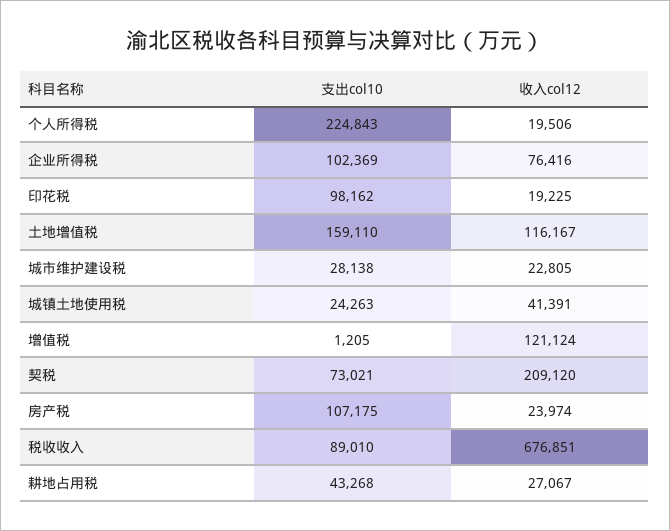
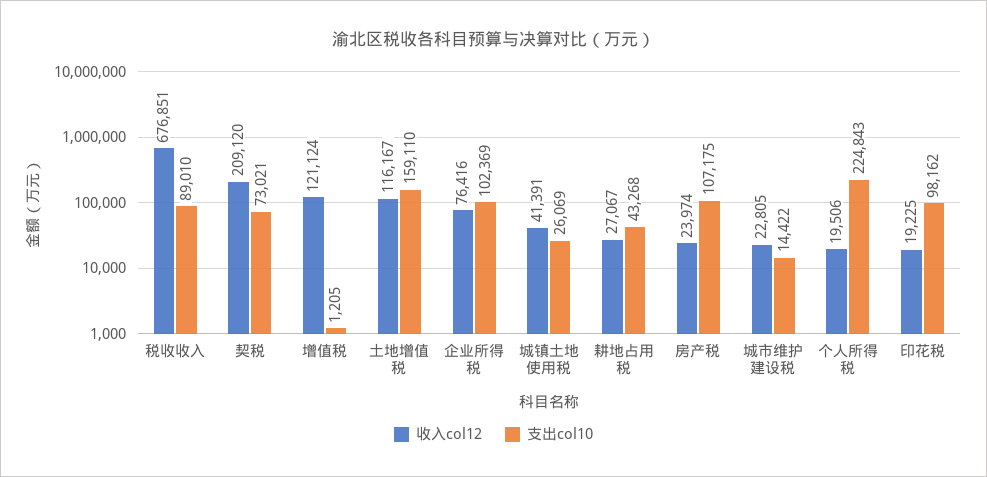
支出col10, 城市维护建设税: 28138 -> 14422
支出col10, 城镇土地使用税: 24263 -> 26069

